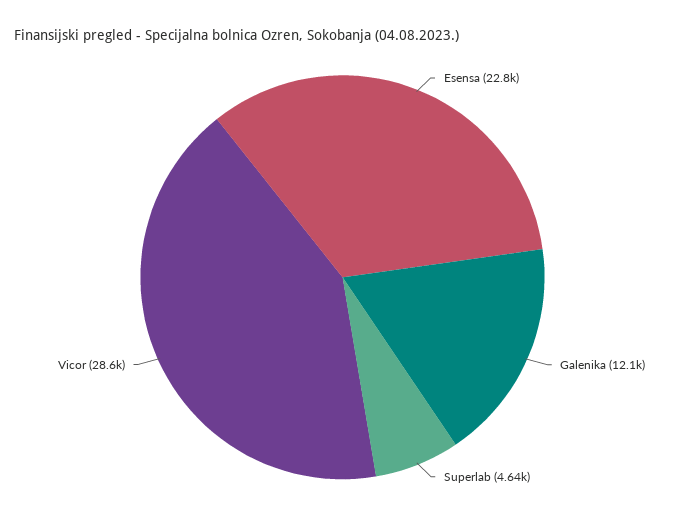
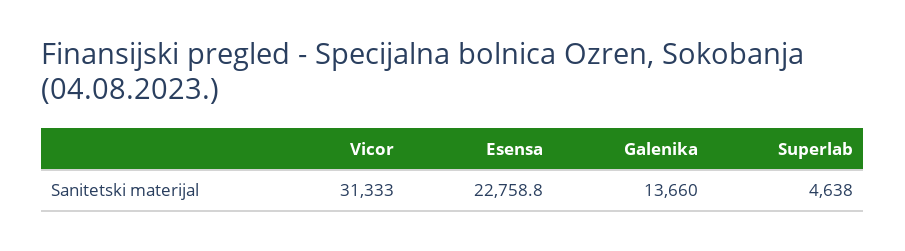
Galenika: 12100 -> 13660
Vicor: 28600 -> 31333

